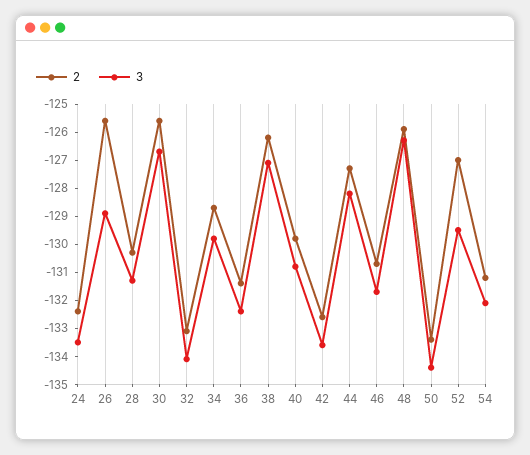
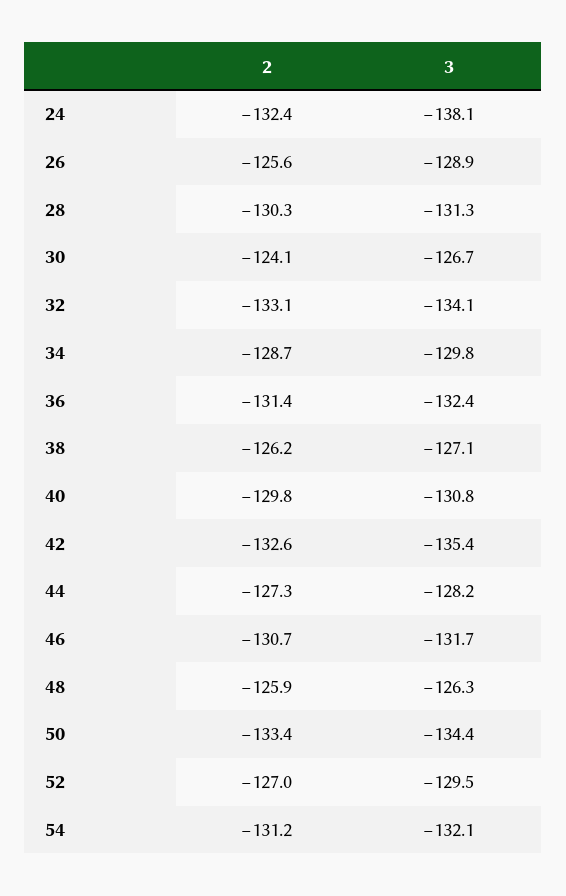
3, 24: -133.5 -> -138.1
2, 30: -125.5 -> -124.1
3, 42: -133.5 -> -135.4

